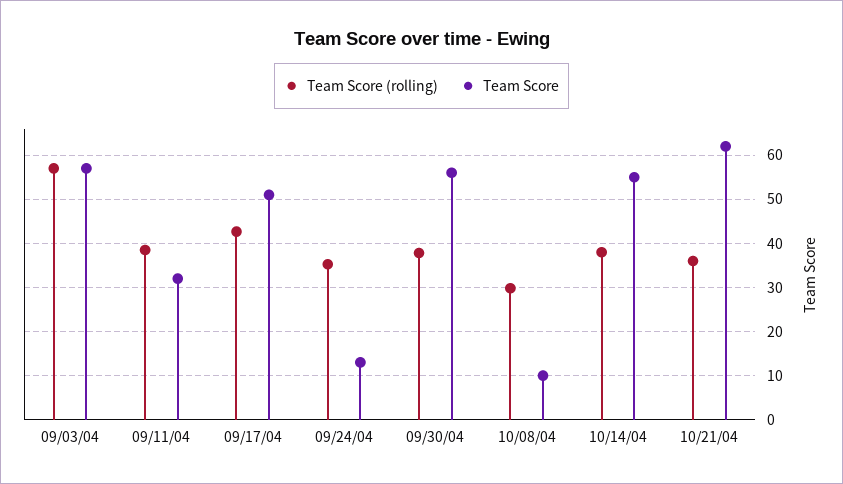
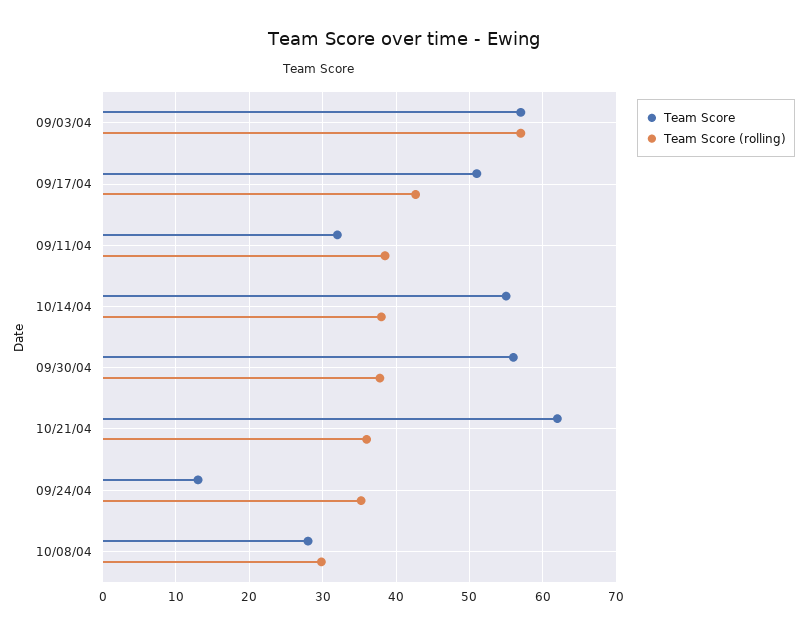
Team Score, 10/08/04: 10 -> 28

